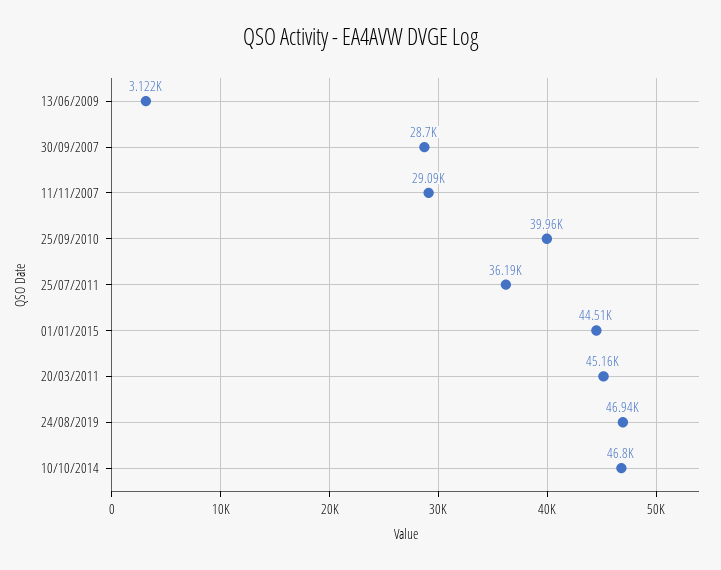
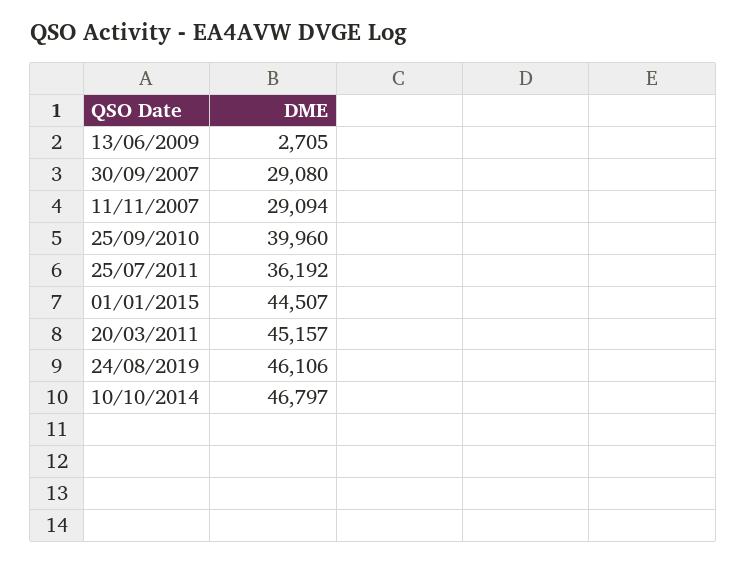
13/06/2009: 3122 -> 2705
30/09/2007: 28700 -> 29080
24/08/2019: 46940 -> 46106

